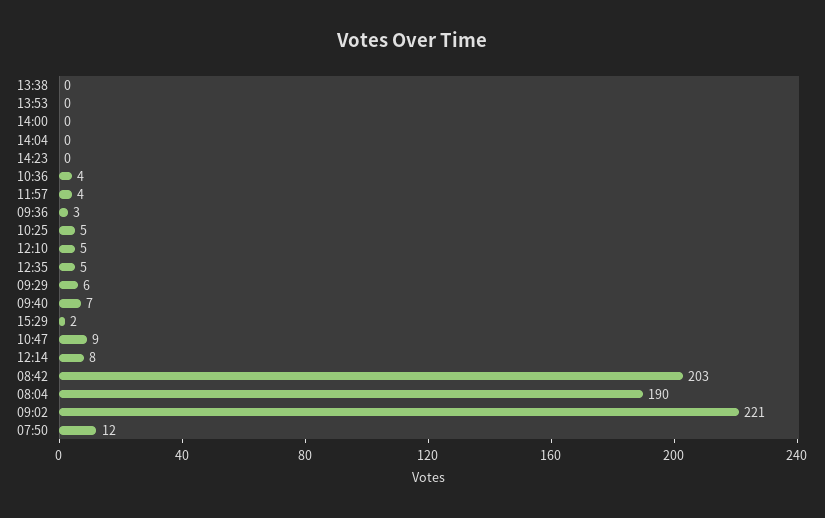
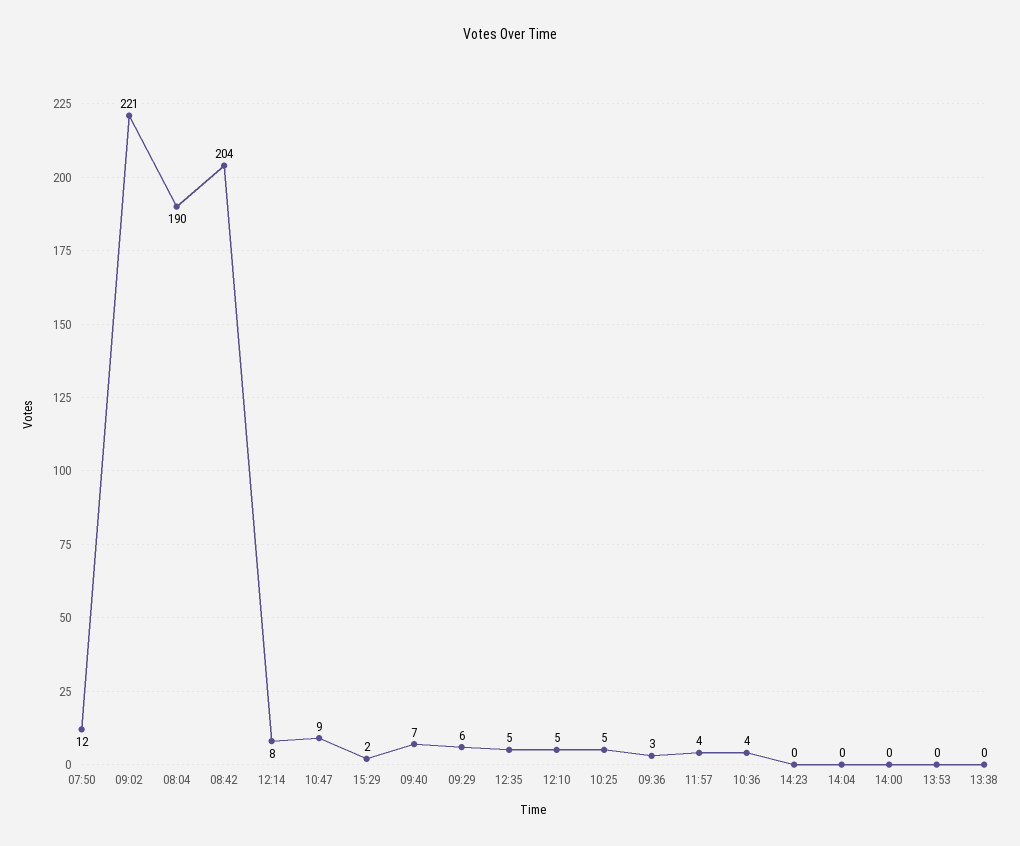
08:42: 203 -> 204

